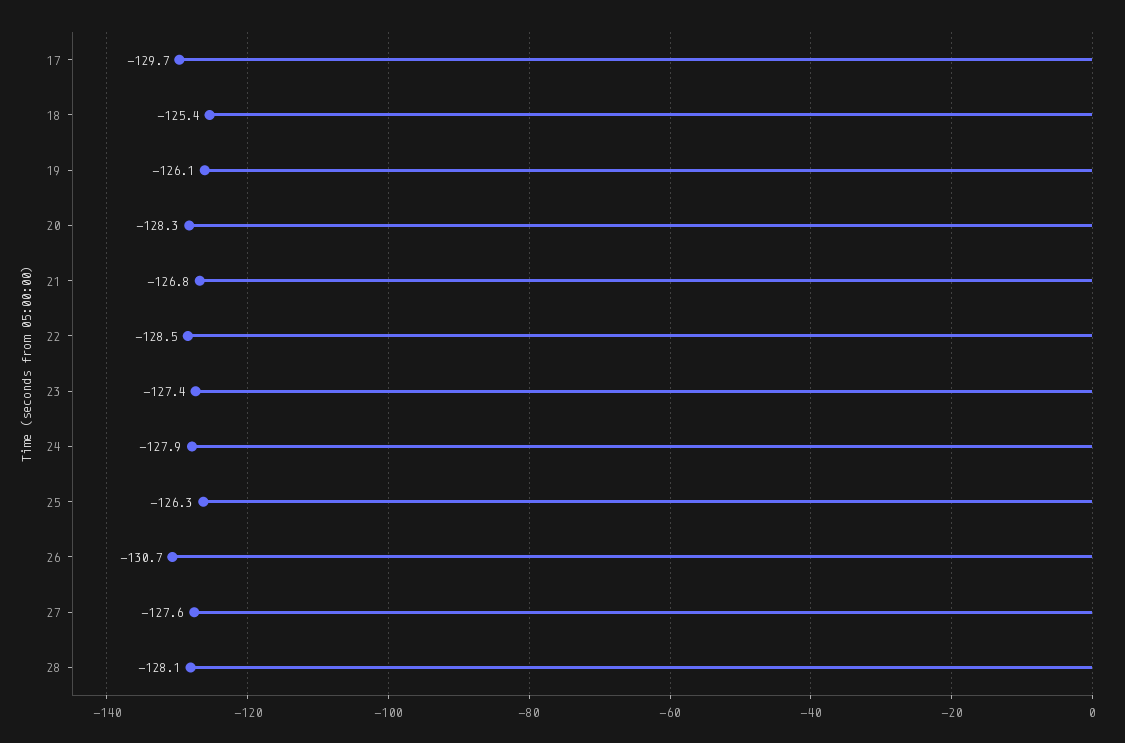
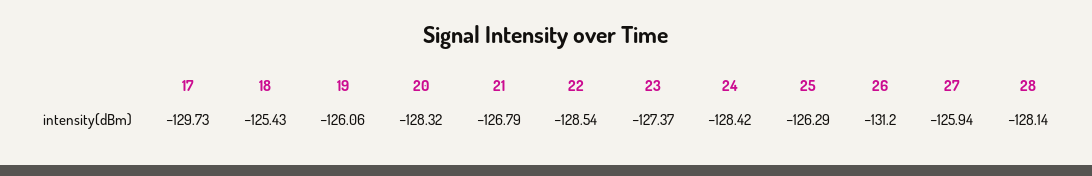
24: -127.9 -> -128.42
26: -130.7 -> -131.2
27: -127.6 -> -125.94

